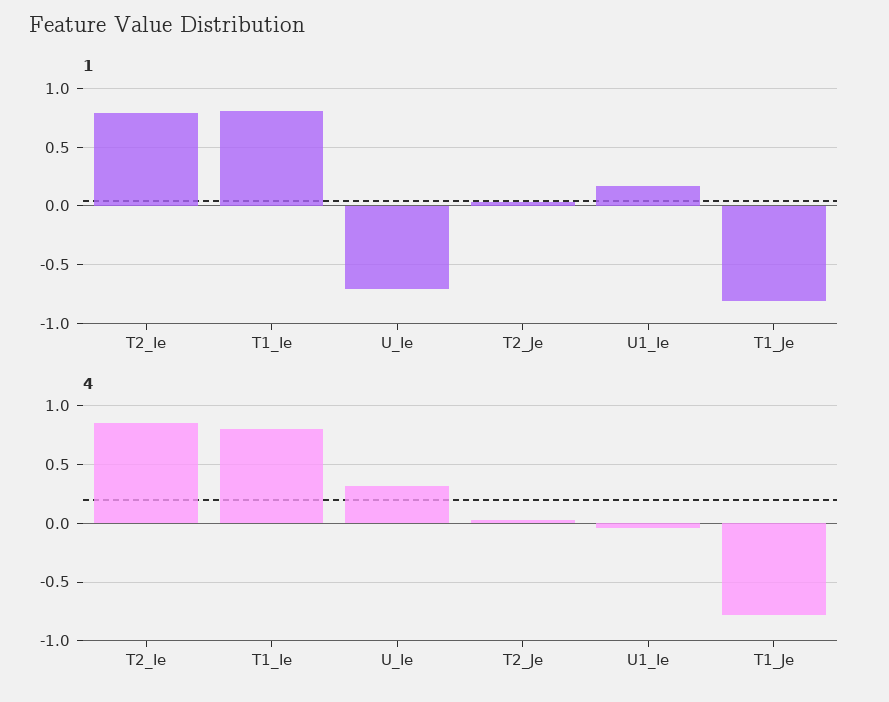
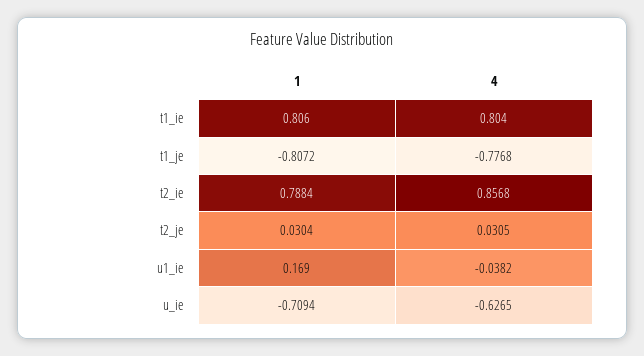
4, U_Ie: 0.3 -> -0.6265

